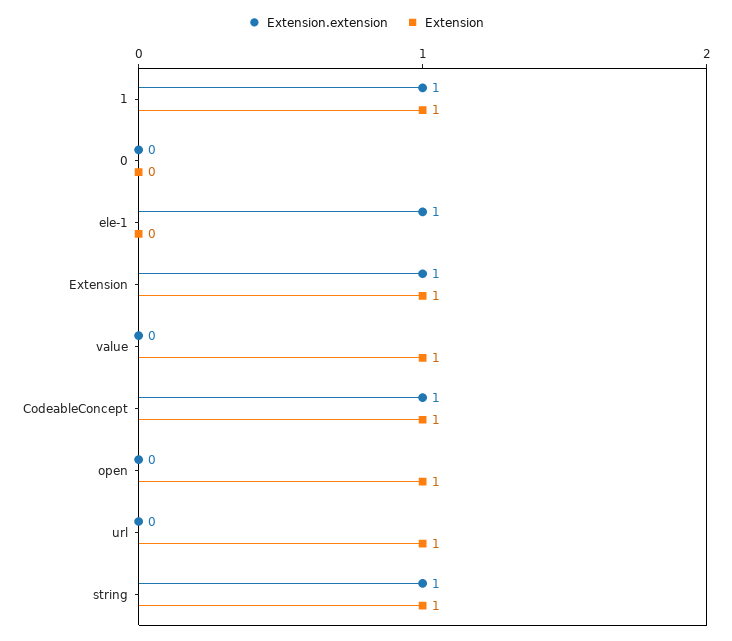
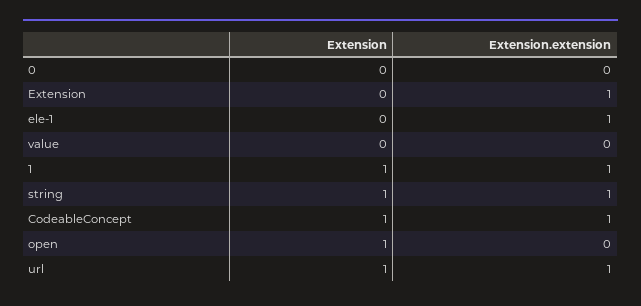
Extension, Extension: 1 -> 0
Extension, value: 1 -> 0
Extension.extension, url: 0 -> 1

